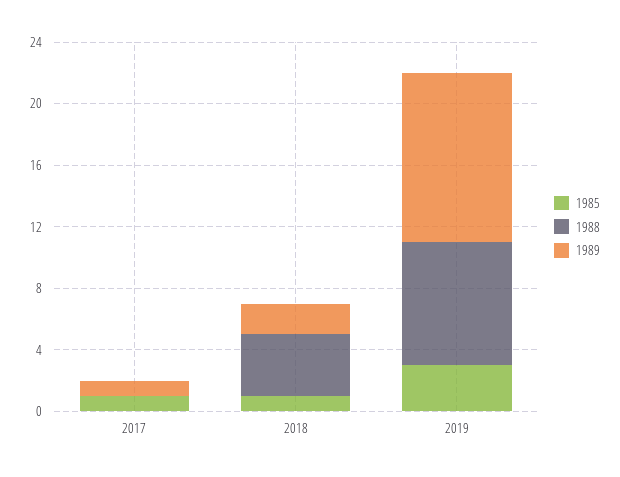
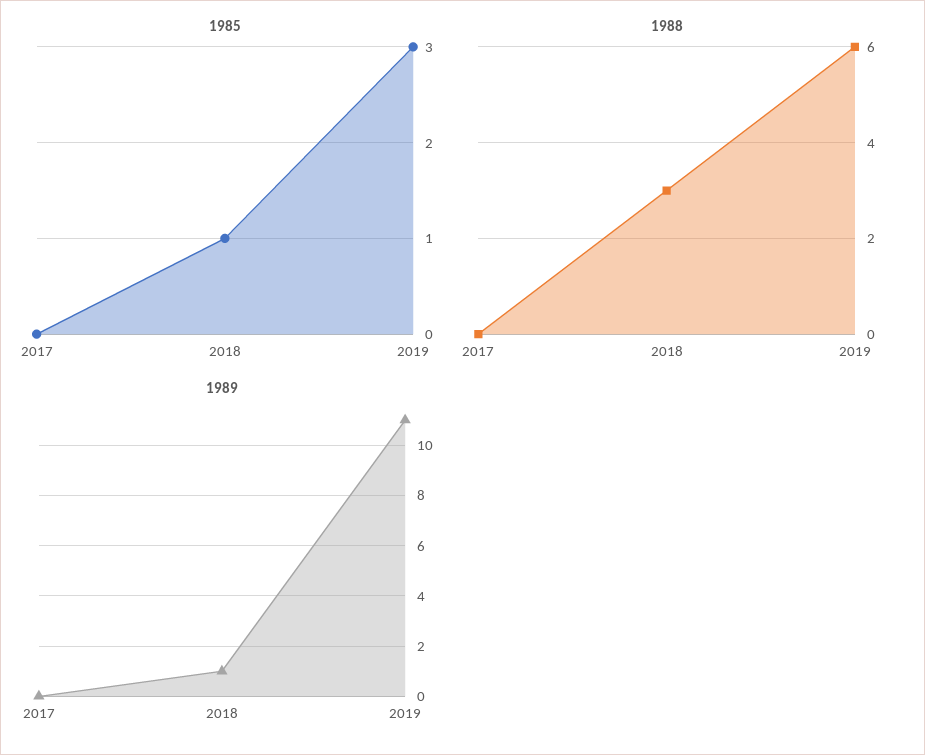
1985, 2017: 1 -> 0
1989, 2017: 1 -> 0
1988, 2018: 4 -> 3
1989, 2018: 2 -> 1
1988, 2019: 8 -> 6

